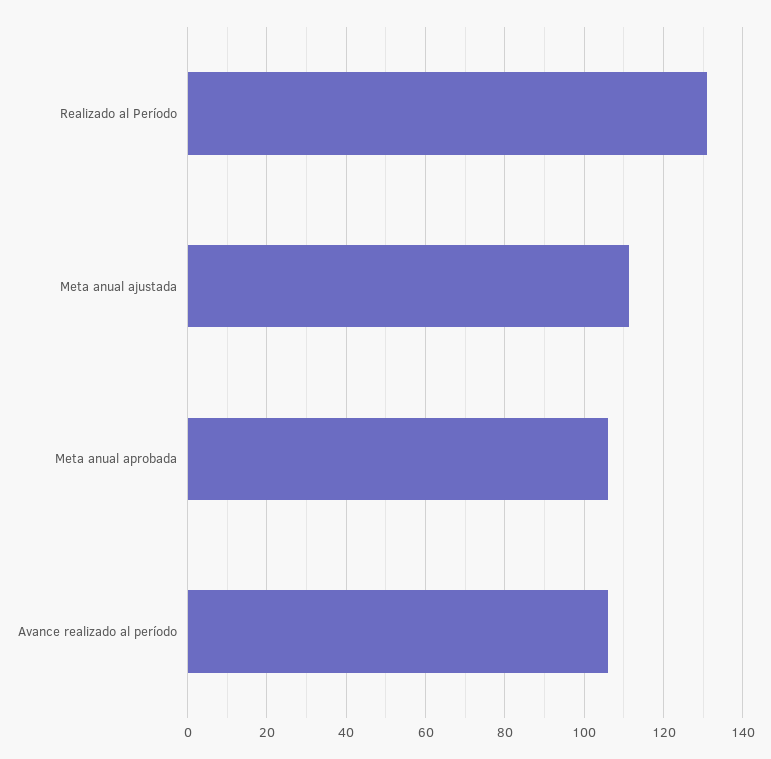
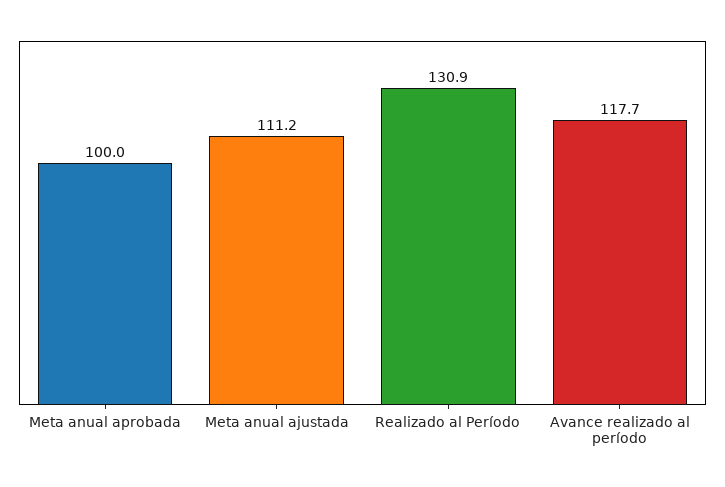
Meta anual aprobada: 106 -> 100
Avance realizado al período: 106 -> 117.7

